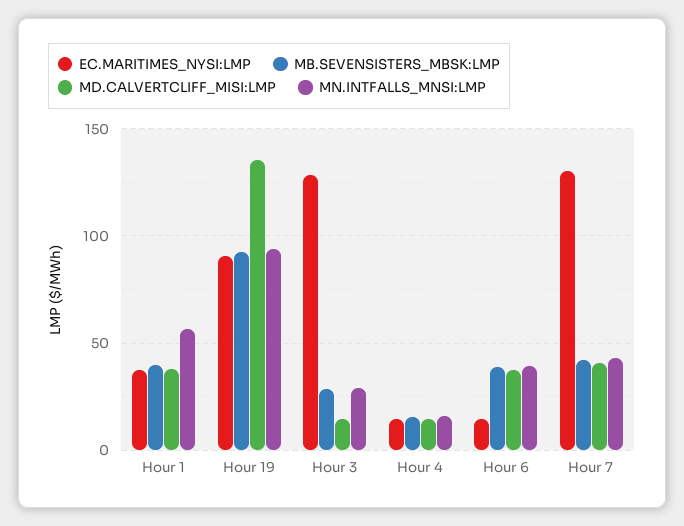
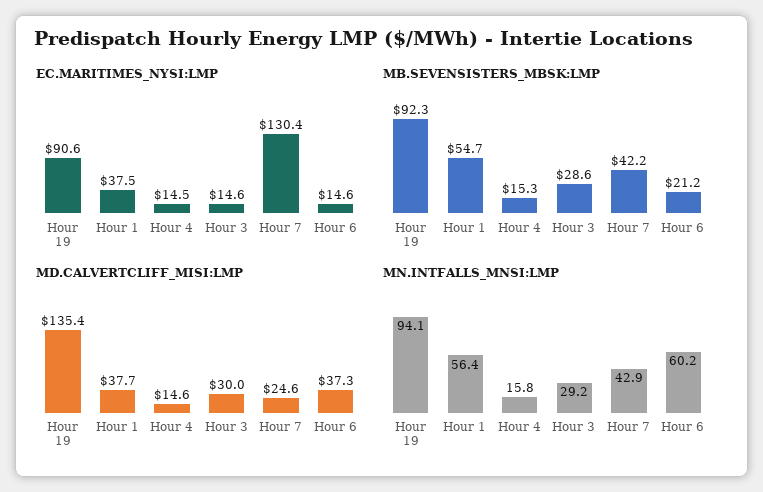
MB.SEVENSISTERS_MBSK:LMP, Hour 1: 40 -> 54.7
EC.MARITIMES_NYSI:LMP, Hour 3: 130 -> 14.6
MD.CALVERTCLIFF_MISI:LMP, Hour 3: 15 -> 30
MB.SEVENSISTERS_MBSK:LMP, Hour 6: 40 -> 21.2
MN.INTFALLS_MNSI:LMP, Hour 6: 40 -> 60.2
MD.CALVERTCLIFF_MISI:LMP, Hour 7: 40 -> 24.6

